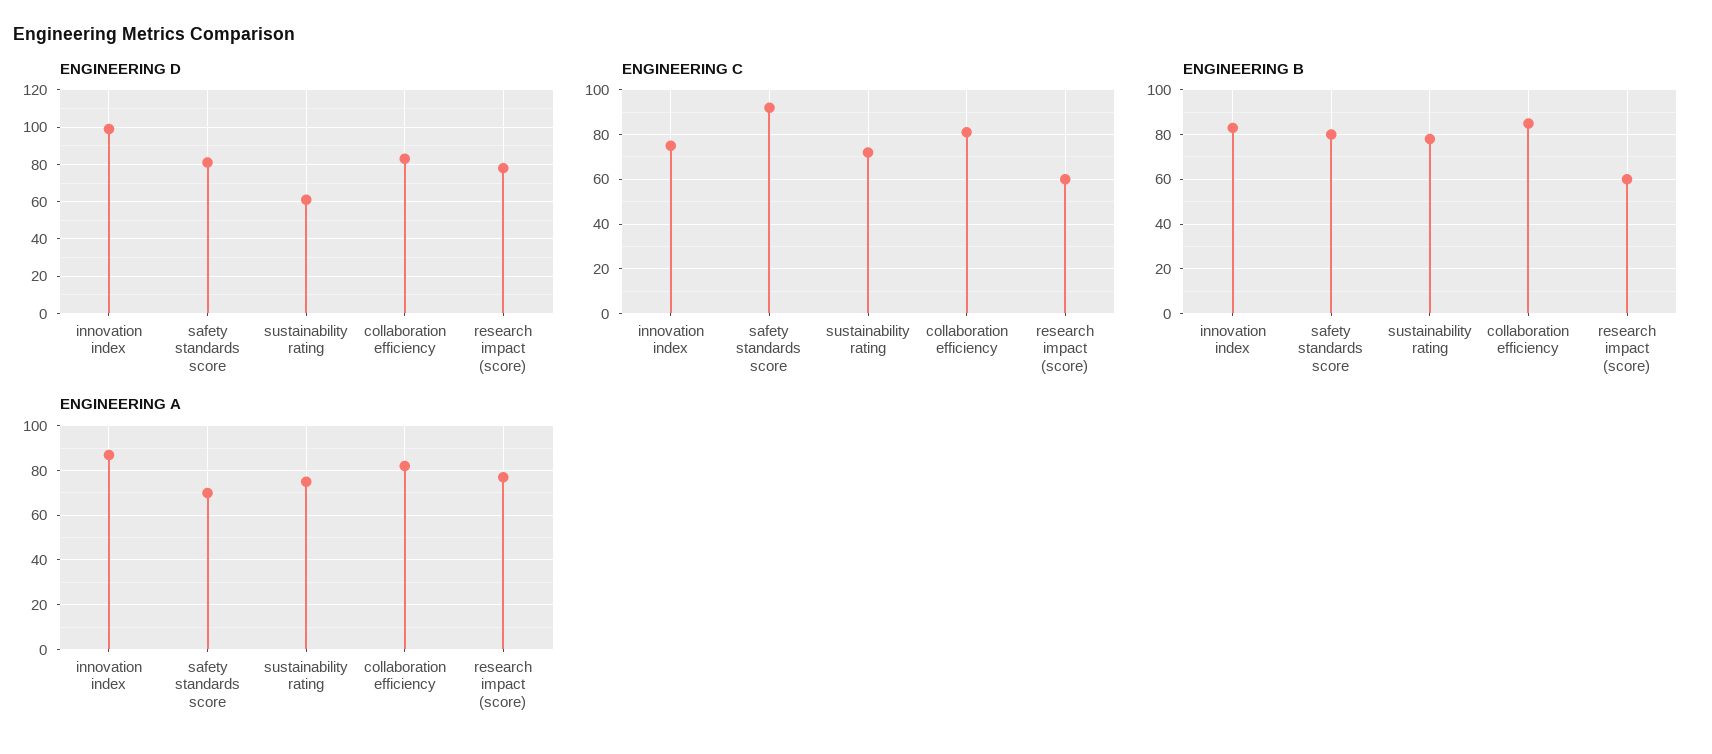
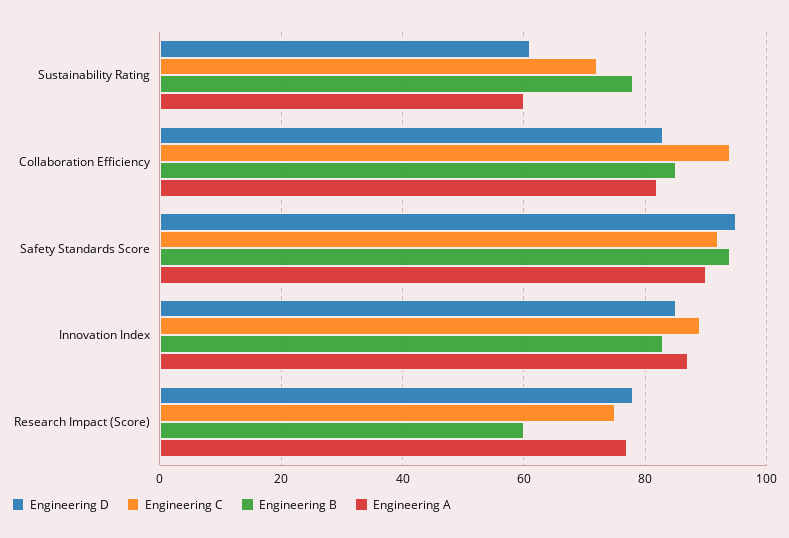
ENGINEERING D, innovation index: 100 -> 85
ENGINEERING D, safety standards score: 80 -> 95
ENGINEERING C, innovation index: 75 -> 90
ENGINEERING C, collaboration efficiency: 80 -> 95
ENGINEERING C, research impact (score): 60 -> 75
ENGINEERING B, safety standards score: 80 -> 95
ENGINEERING A, safety standards score: 70 -> 90
ENGINEERING A, sustainability rating: 75 -> 60

